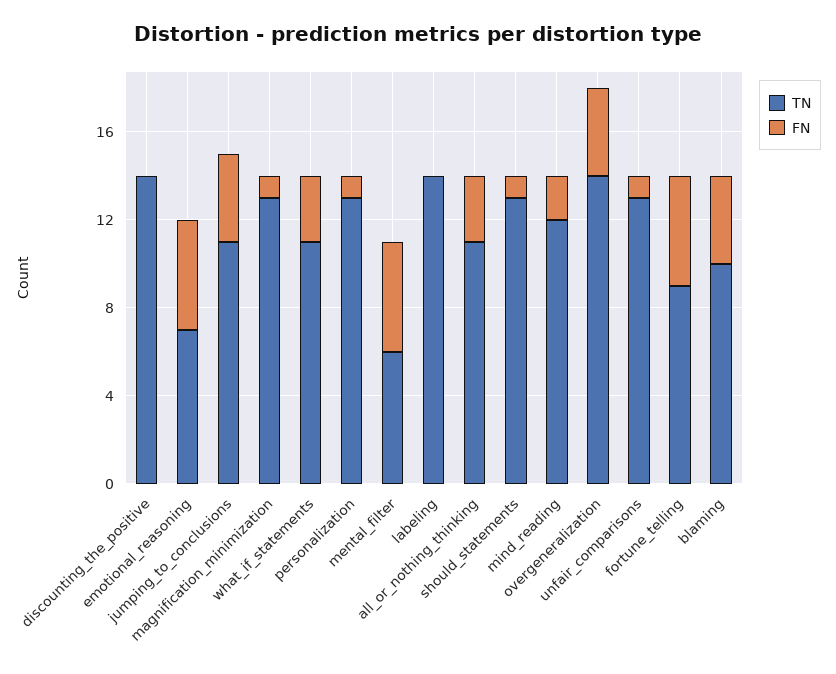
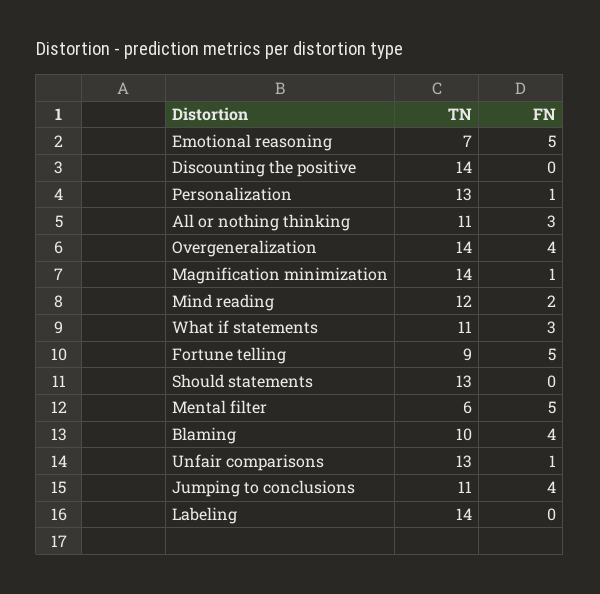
TN, magnification_minimization: 13 -> 14
FN, should_statements: 1 -> 0

